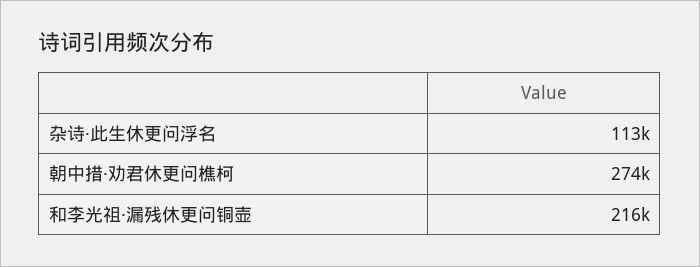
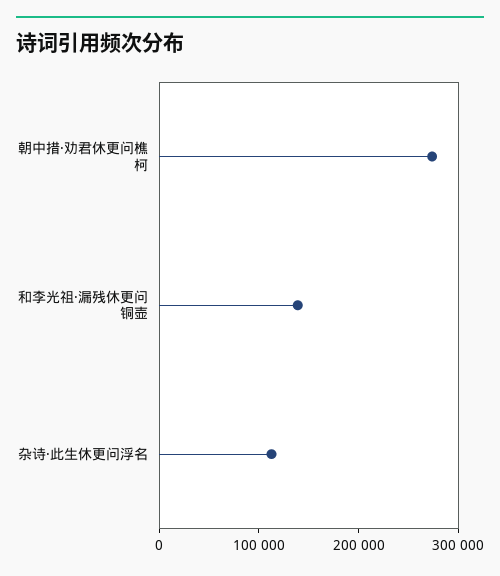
和李光祖·漏残休更问铜壶: 216000 -> 140000

